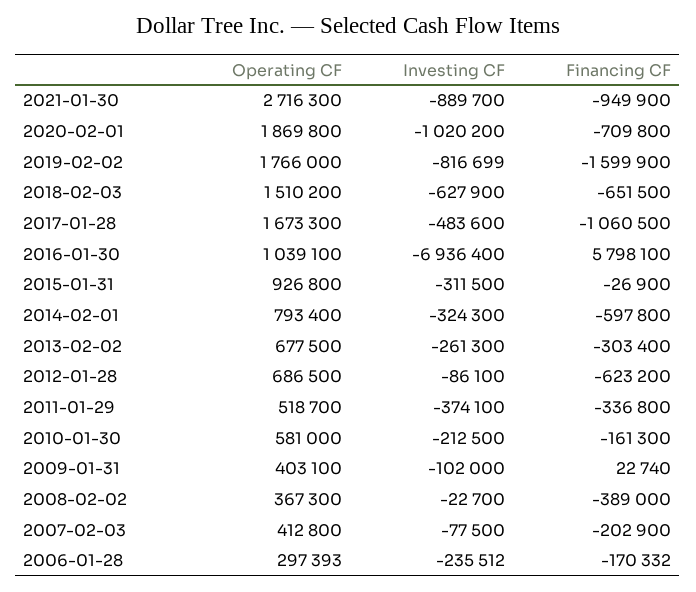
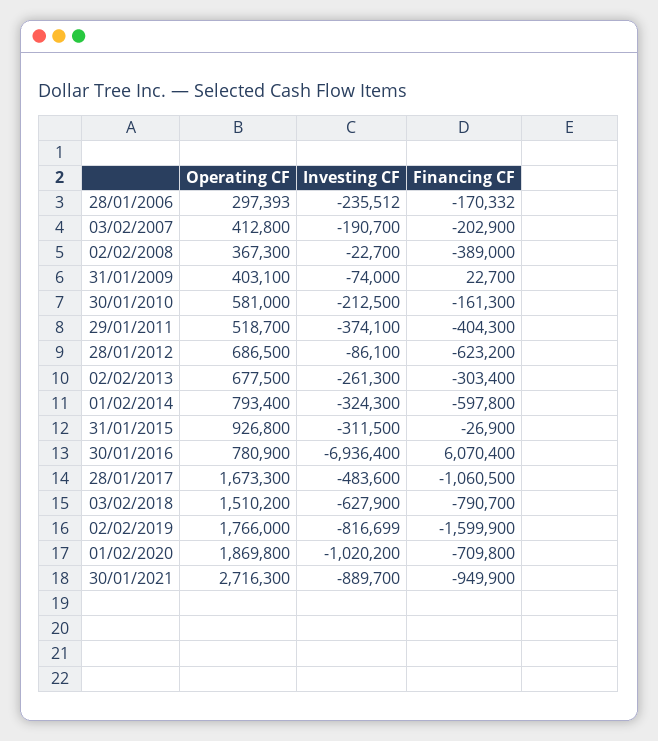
Financing CF, 2018-02-03: -651500 -> -790700
Operating CF, 2016-01-30: 1039100 -> 780900
Financing CF, 2016-01-30: 5798100 -> 6070400
Financing CF, 2011-01-29: -336800 -> -404300
Investing CF, 2009-01-31: -102000 -> -74000
Financing CF, 2009-01-31: 22740 -> 22700
Investing CF, 2007-02-03: -77500 -> -190700

